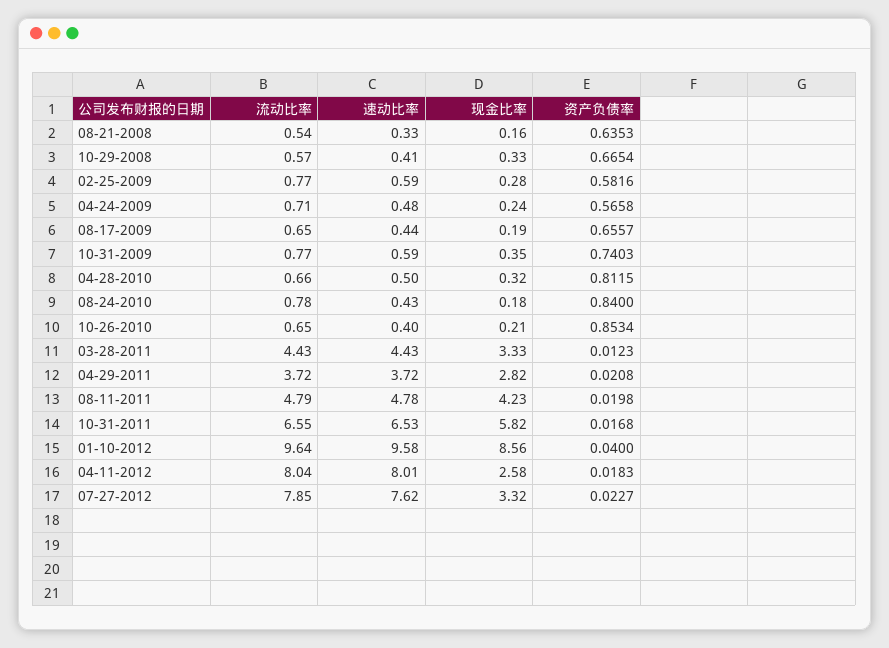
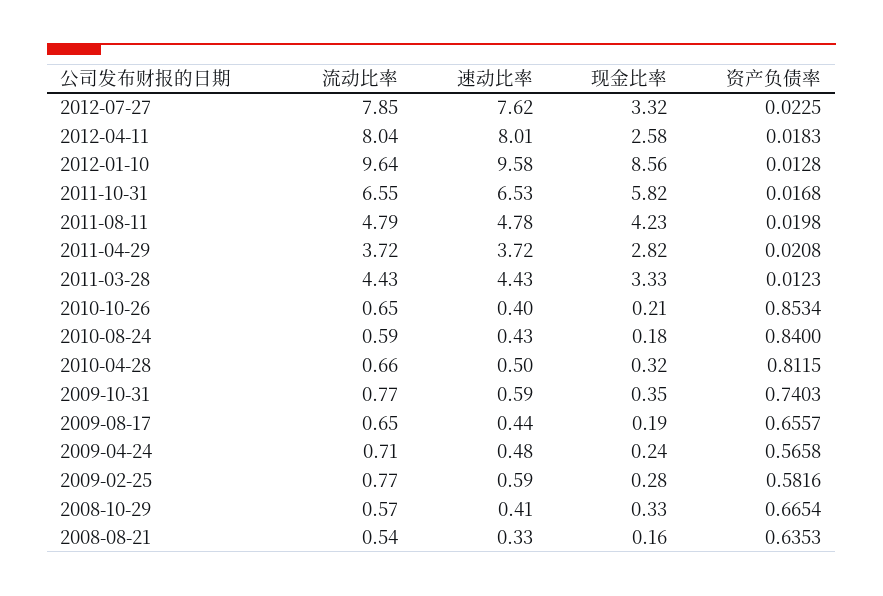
流动比率, 08-24-2010: 0.78 -> 0.59
资产负债率, 01-10-2012: 0.04 -> 0.0128
资产负债率, 07-27-2012: 0.0227 -> 0.0225

